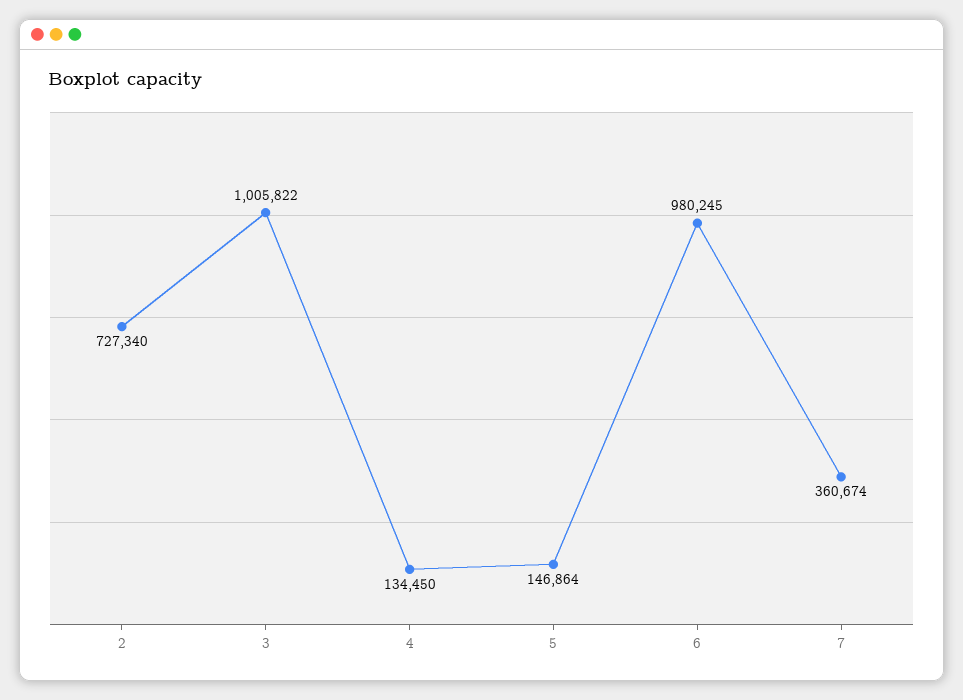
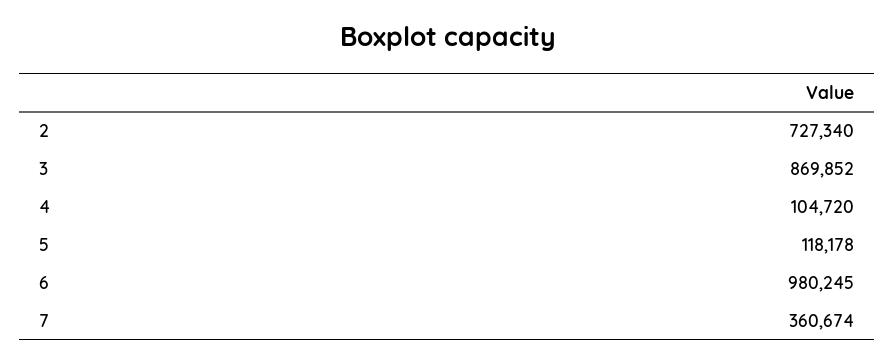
3: 1005822 -> 869852
4: 134450 -> 104720
5: 146864 -> 118178

